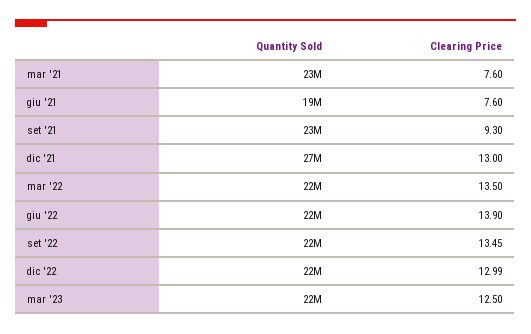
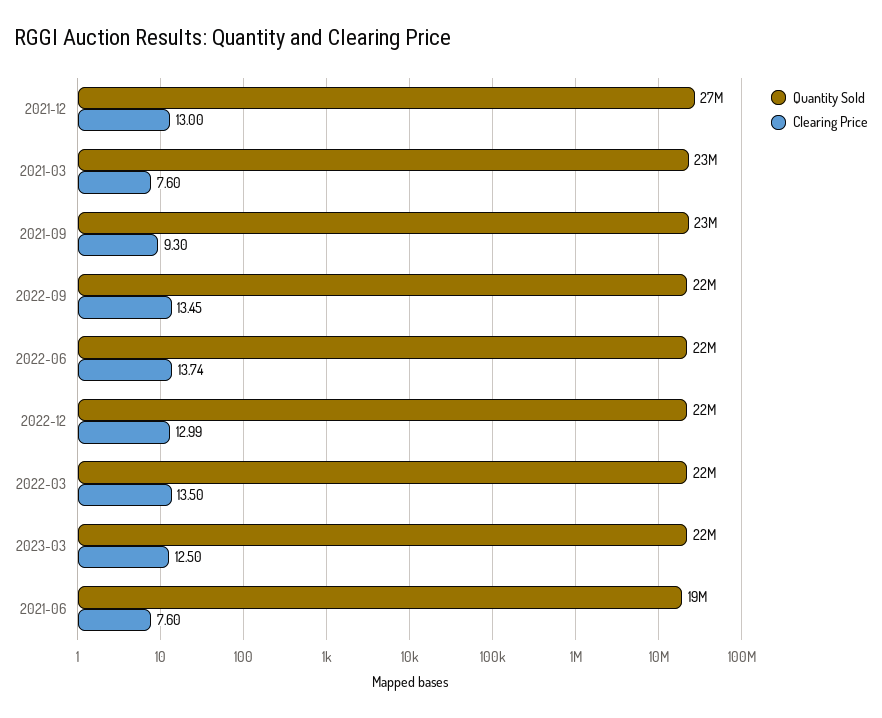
Clearing Price, giu '22: 13.9 -> 13.74

